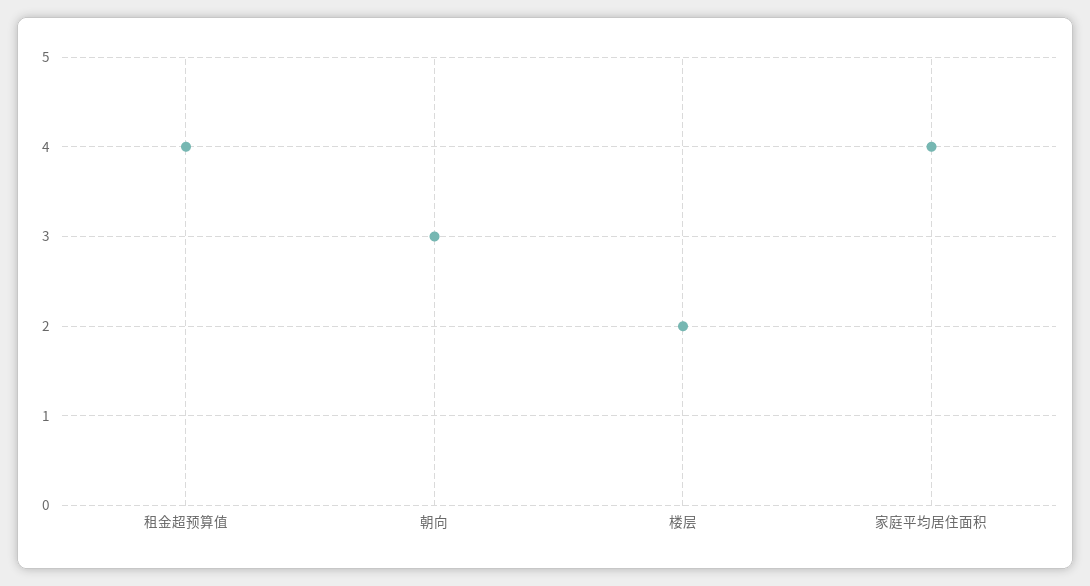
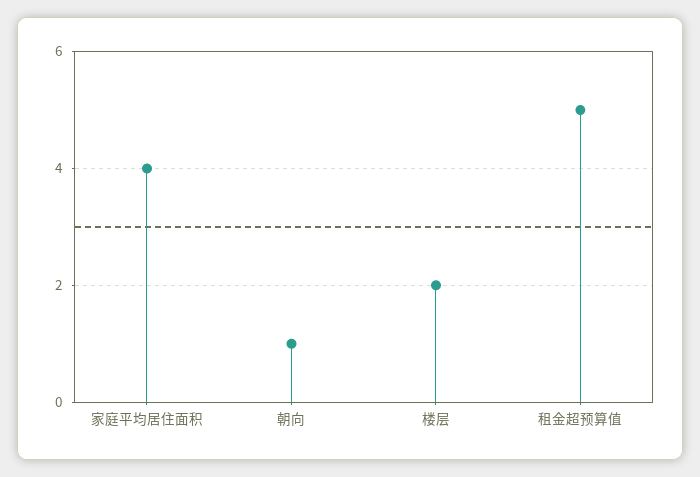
租金超预算值: 4 -> 5
朝向: 3 -> 1

